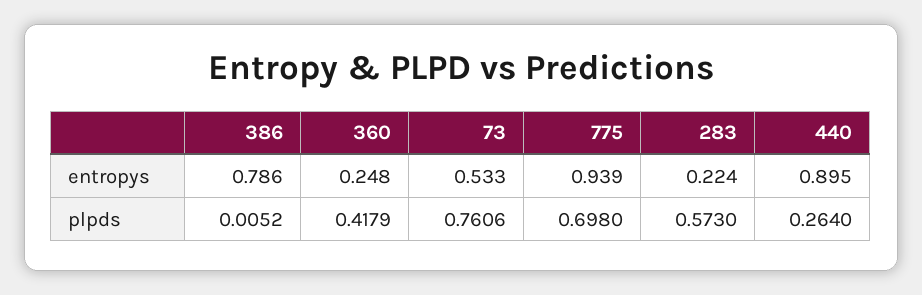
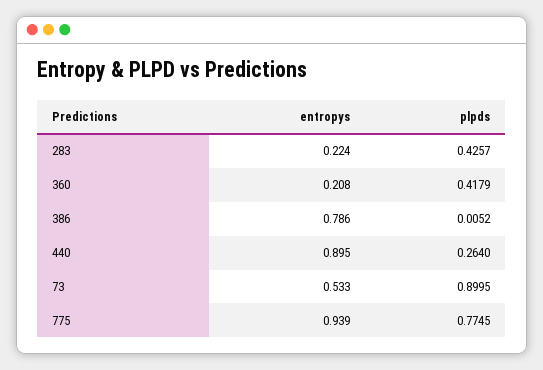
360, entropys: 0.248 -> 0.208
73, plpds: 0.7606 -> 0.8995
775, plpds: 0.698 -> 0.7745
283, plpds: 0.573 -> 0.4257

